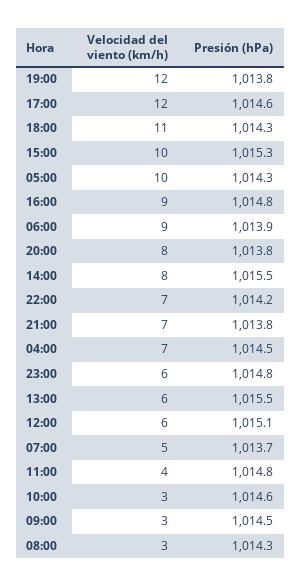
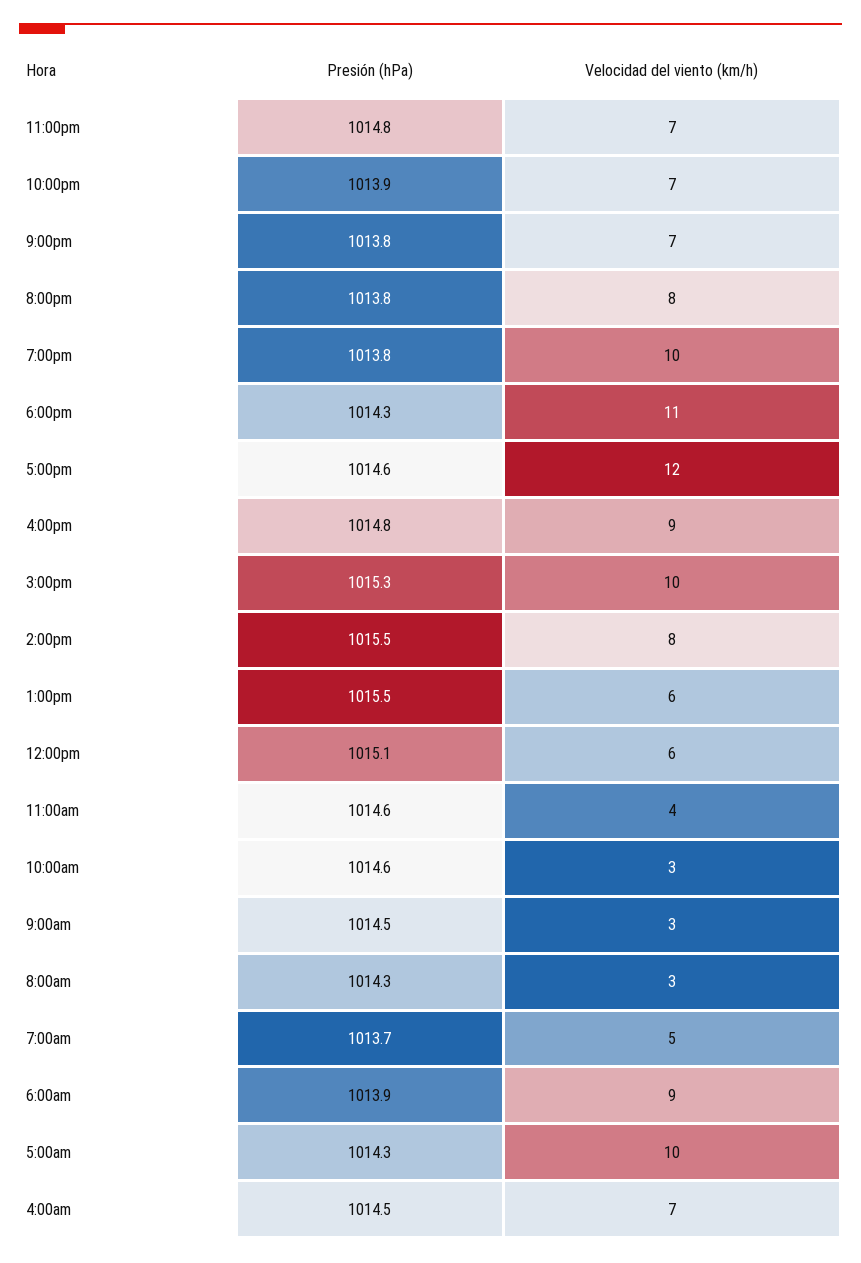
Velocidad del viento (km/h), 19:00: 12 -> 10
Presión (hPa), 22:00: 1014.2 -> 1013.9
Velocidad del viento (km/h), 23:00: 6 -> 7
Presión (hPa), 11:00: 1014.8 -> 1014.6

